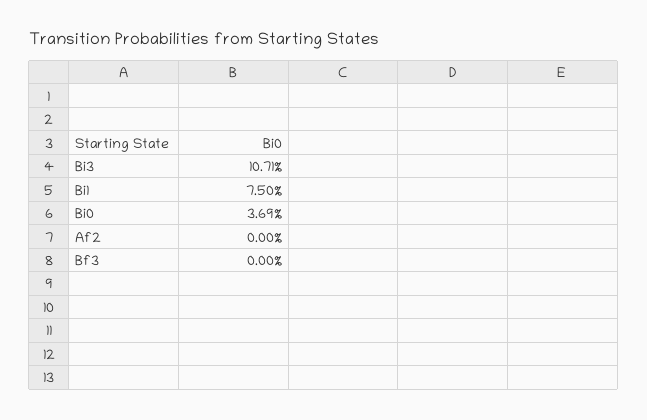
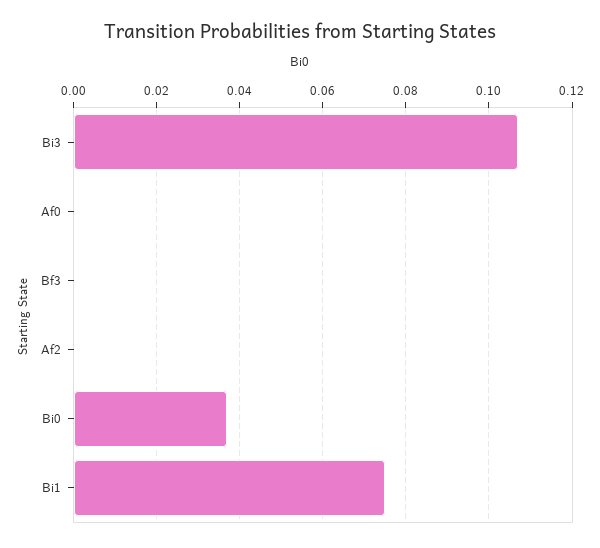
Af0: none -> 0

